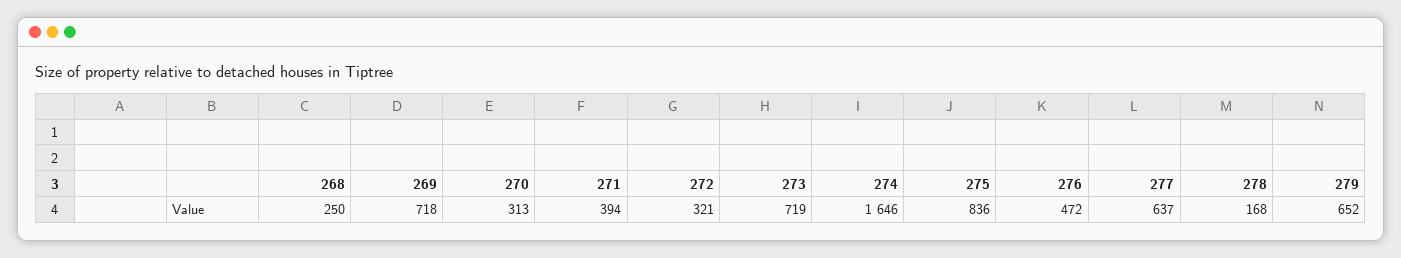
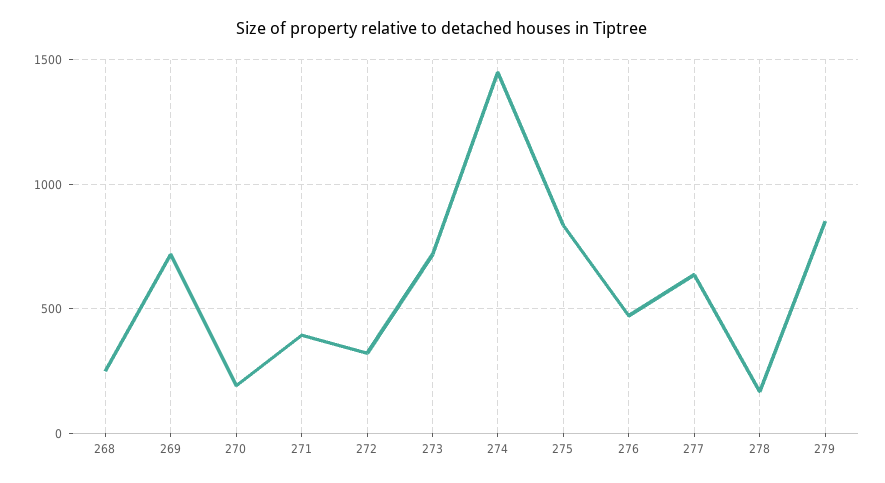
270: 313 -> 200
274: 1646 -> 1450
279: 652 -> 850

